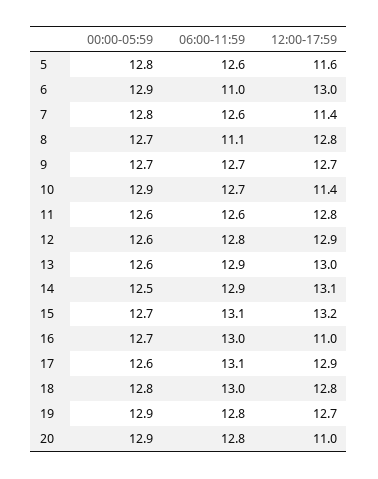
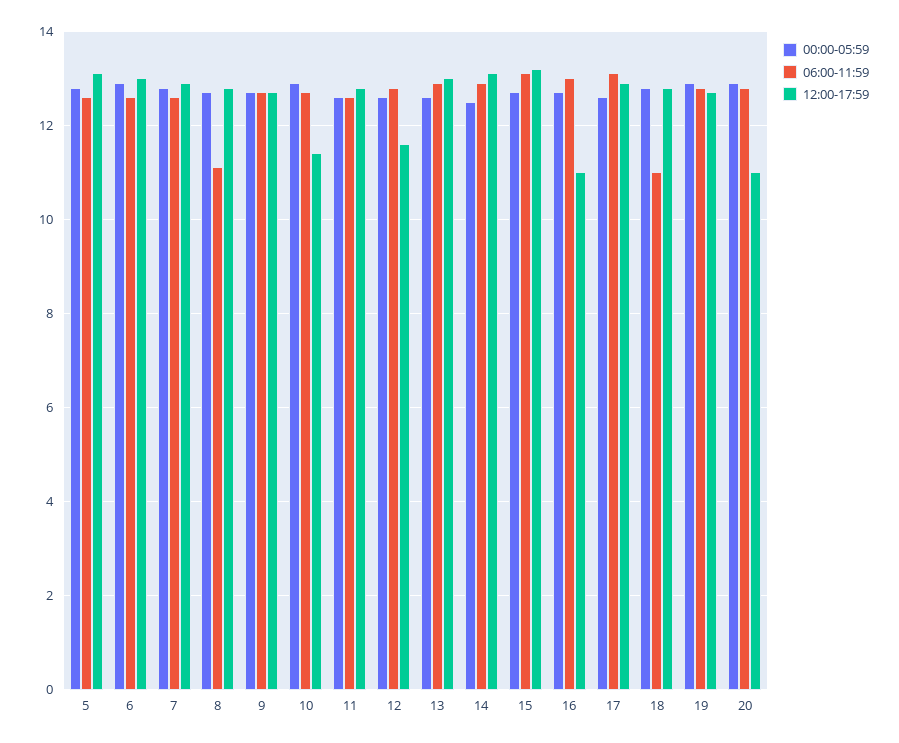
12:00-17:59, 5: 11.6 -> 13
06:00-11:59, 6: 11 -> 12.5
12:00-17:59, 7: 11.4 -> 13
12:00-17:59, 12: 12.9 -> 11.5
06:00-11:59, 18: 13 -> 11

